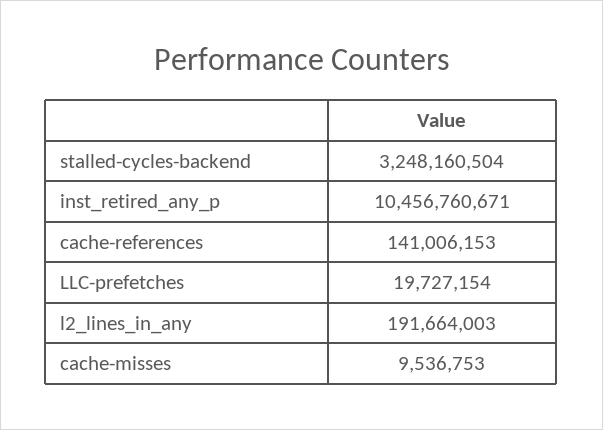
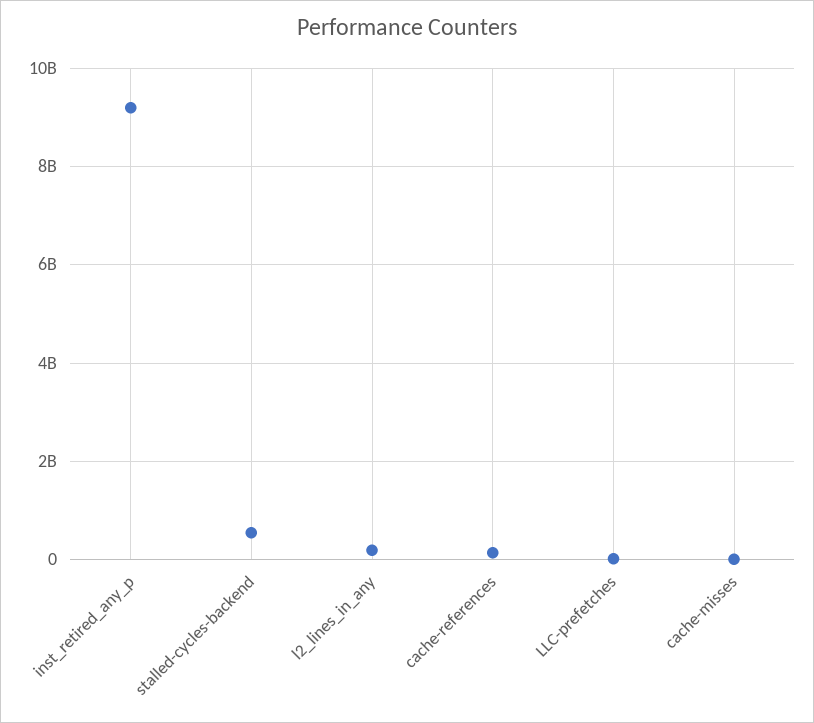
stalled-cycles-backend: 3248160504 -> 600000000
inst_retired_any_p: 10456760671 -> 9200000000

